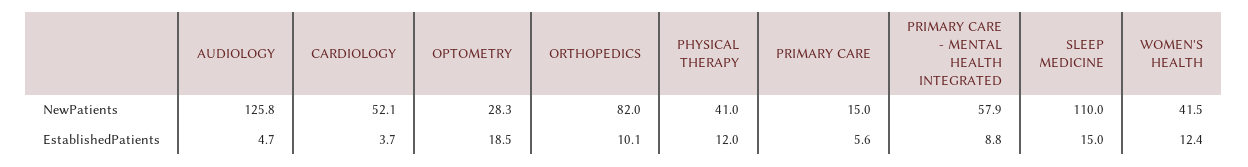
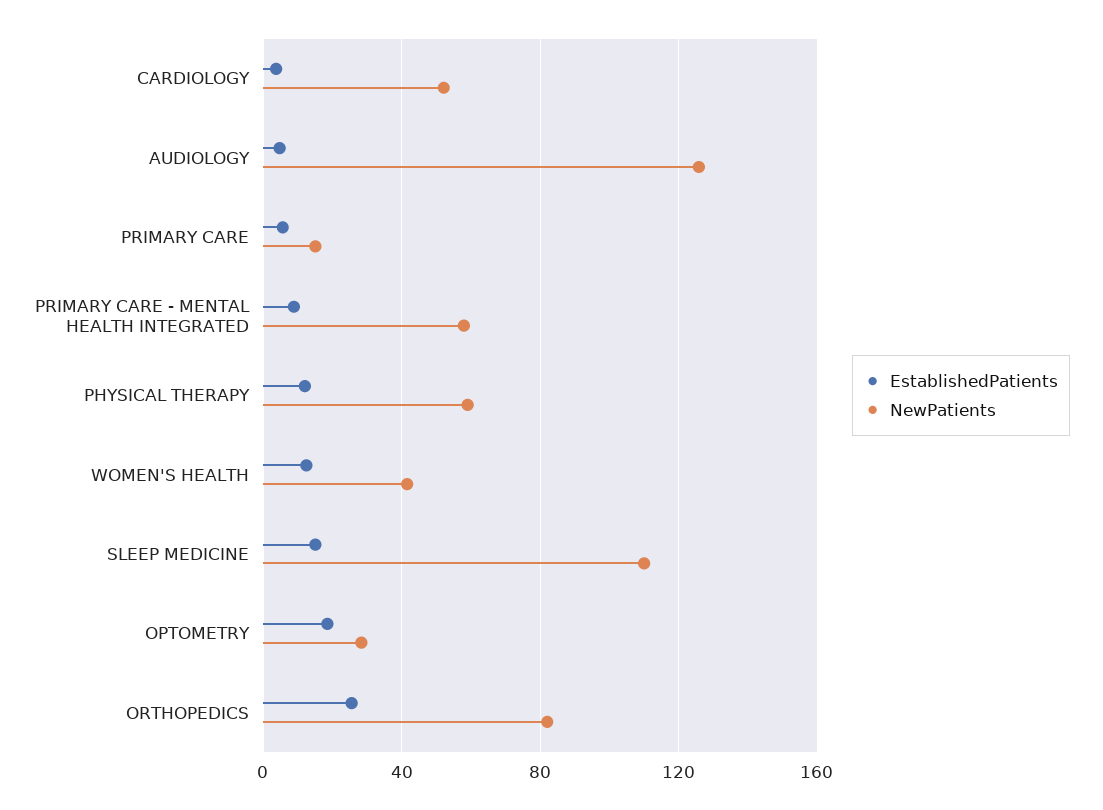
NewPatients, PHYSICAL THERAPY: 41 -> 60
EstablishedPatients, ORTHOPEDICS: 10.1 -> 25

